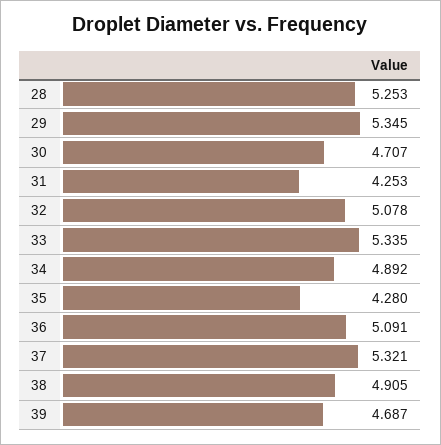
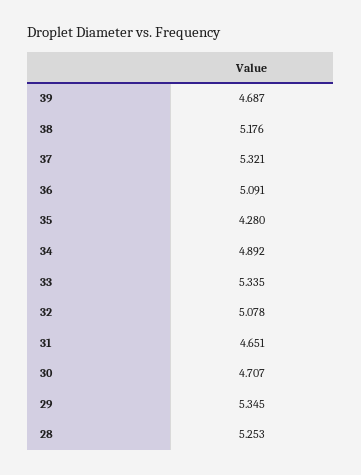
31: 4.253 -> 4.651
38: 4.905 -> 5.176

